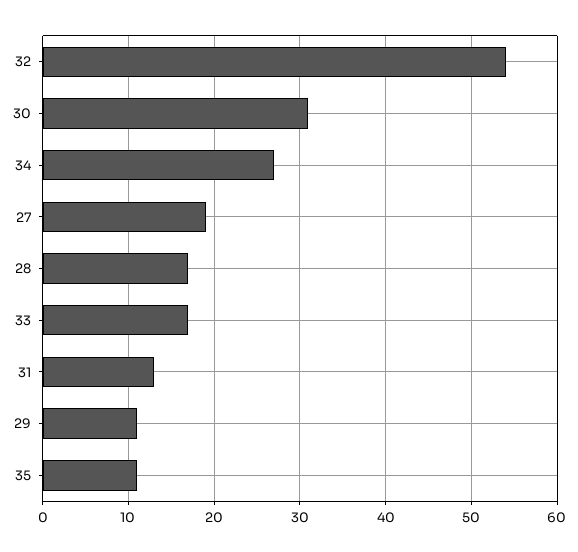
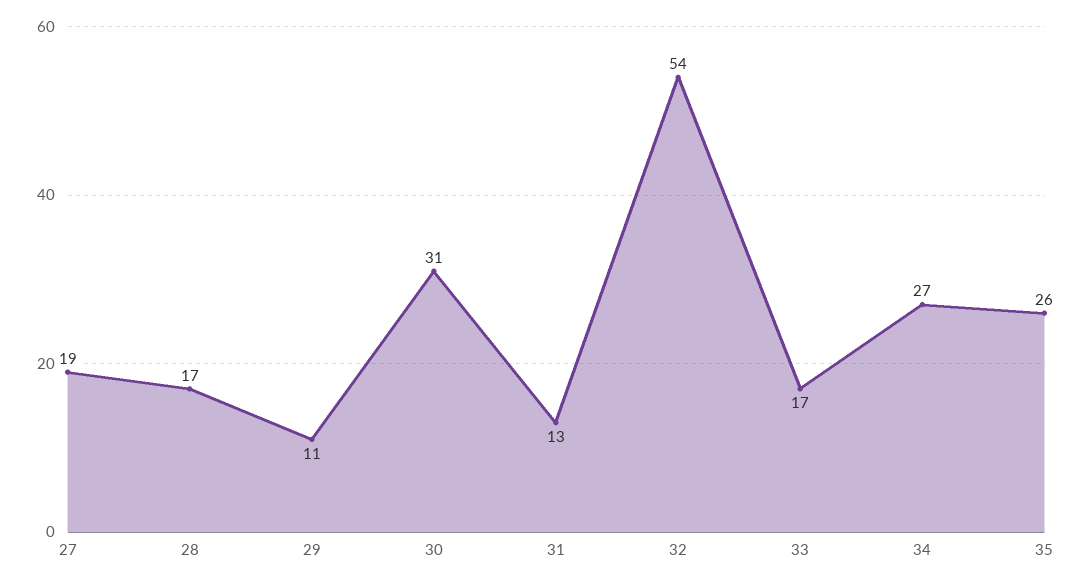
35: 11 -> 26

